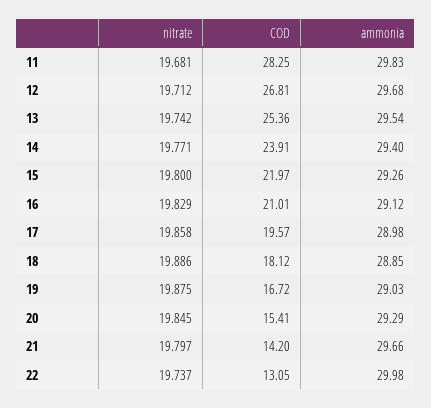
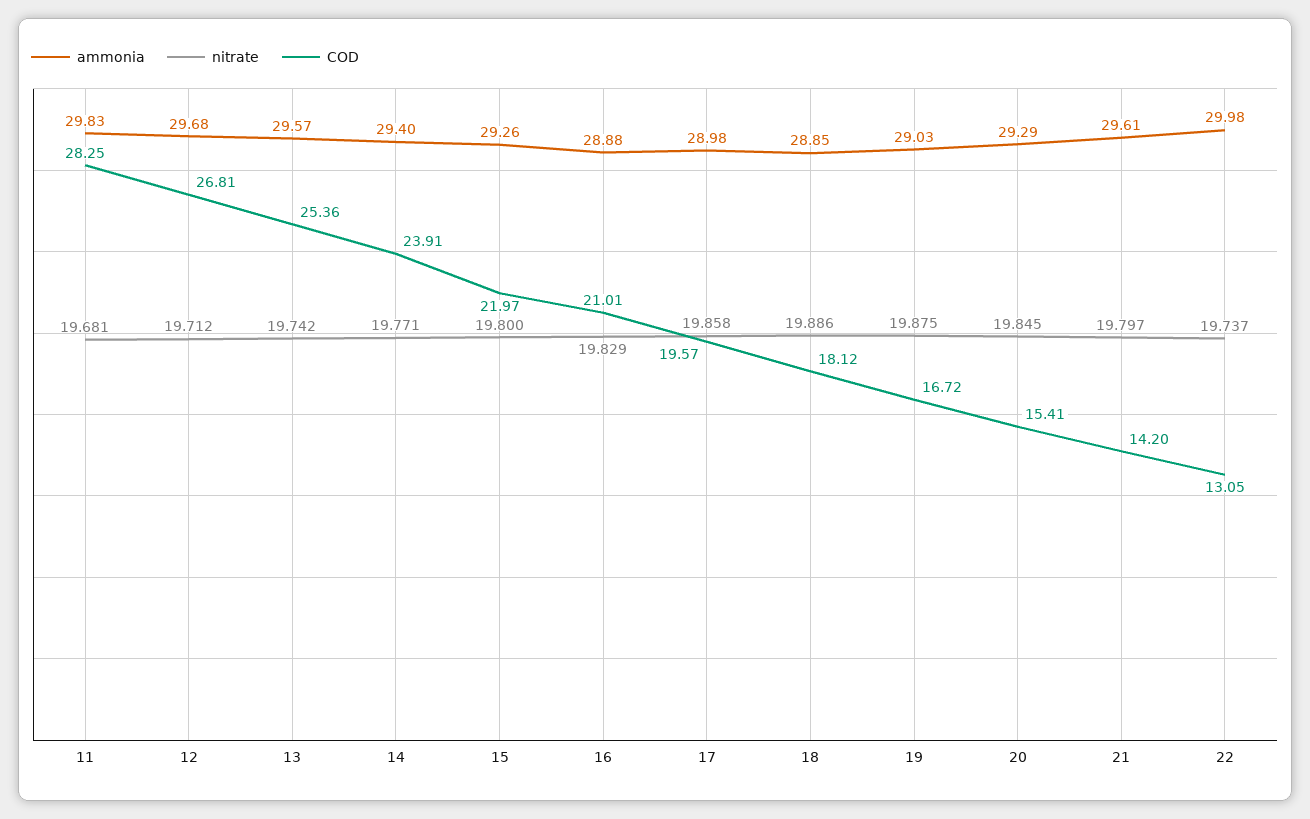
ammonia, 13: 29.54 -> 29.57
ammonia, 16: 29.12 -> 28.88
ammonia, 21: 29.66 -> 29.61

